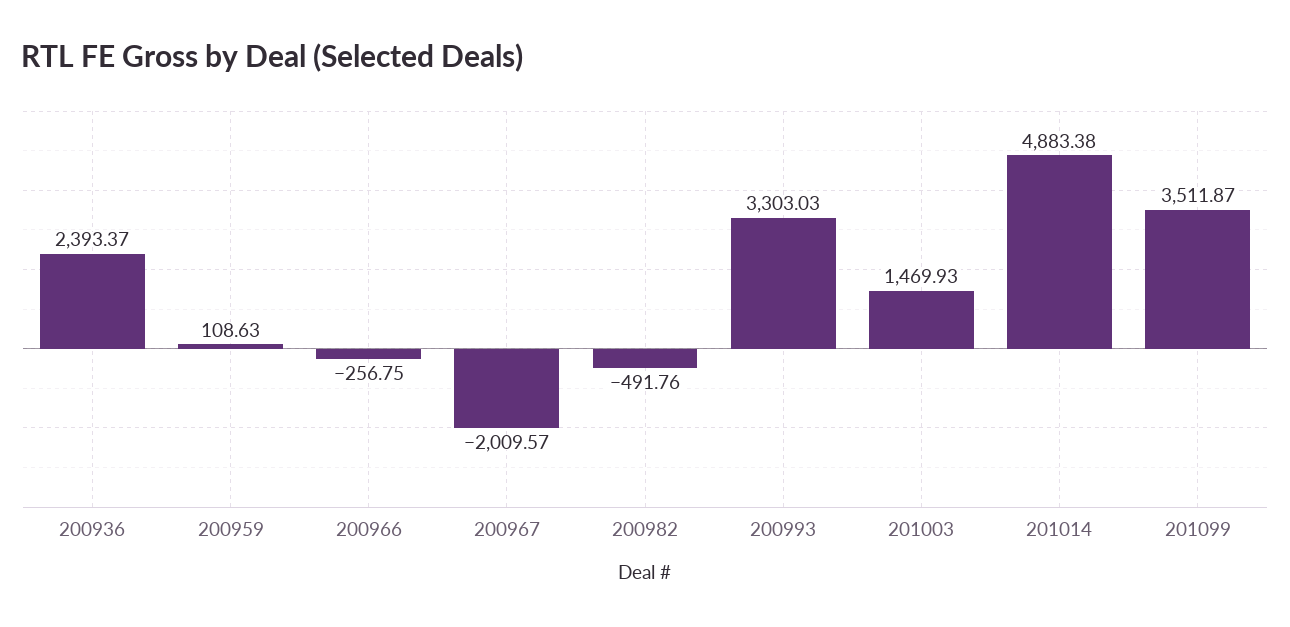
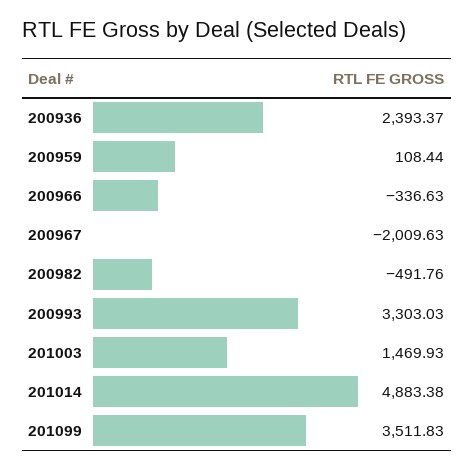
200959: 108.63 -> 108.44
200966: -256.75 -> -336.63
200967: -2009.57 -> -2009.63
201099: 3511.87 -> 3511.83

